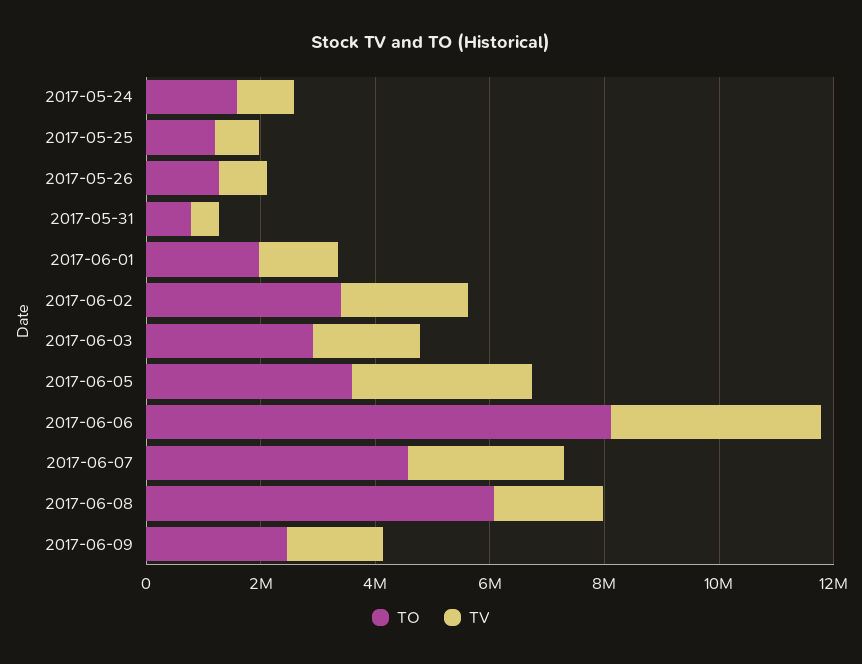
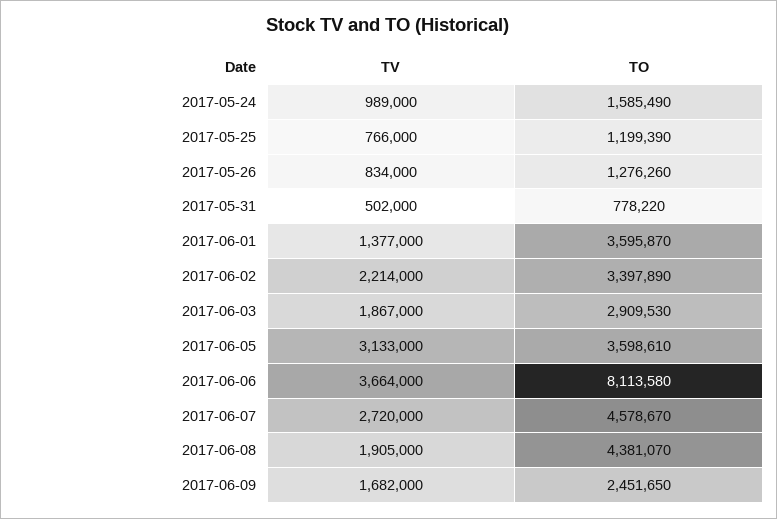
TO, 2017-06-01: 2000000 -> 3595870
TO, 2017-06-08: 6000000 -> 4381070

